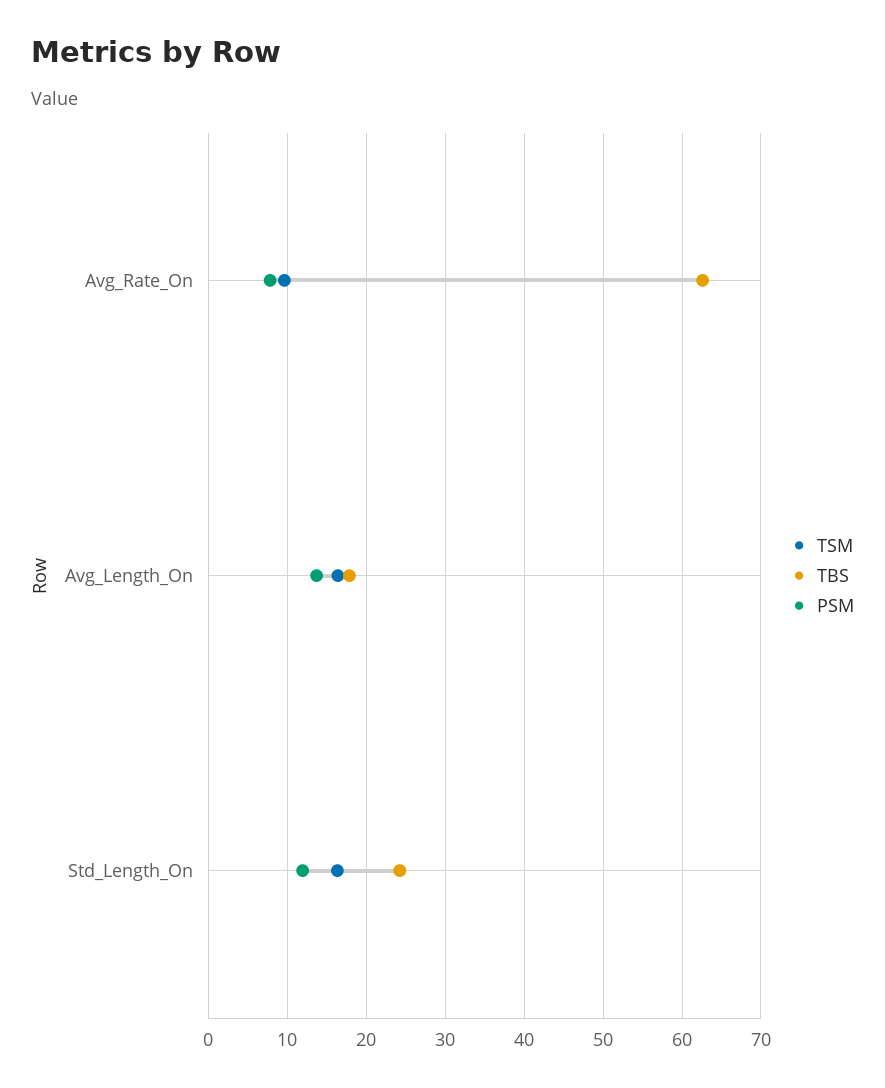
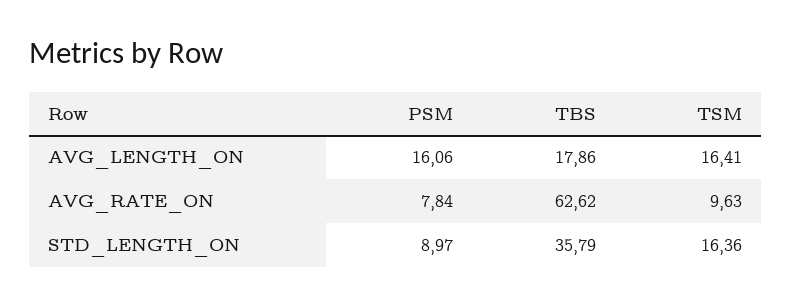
PSM, Avg_Length_On: 14 -> 16.06
TBS, Std_Length_On: 24 -> 35.79
PSM, Std_Length_On: 12 -> 8.97

